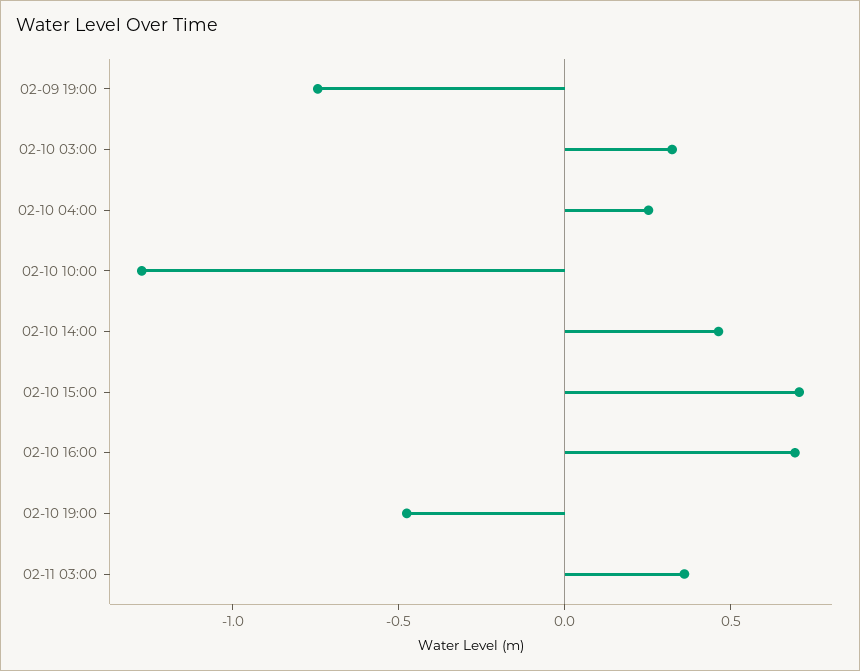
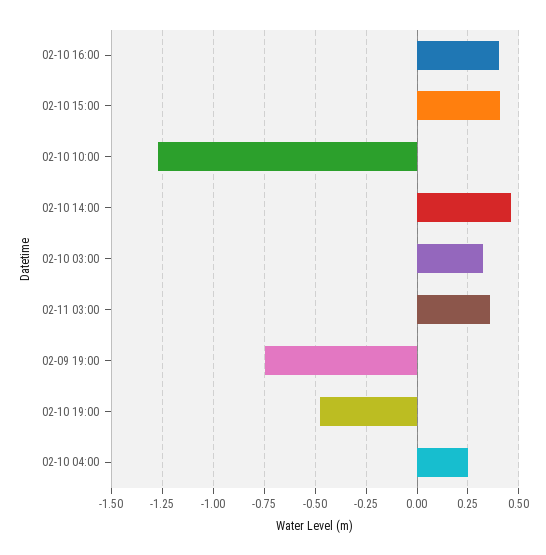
02-10 15:00: 0.7 -> 0.4
02-10 16:00: 0.7 -> 0.4

